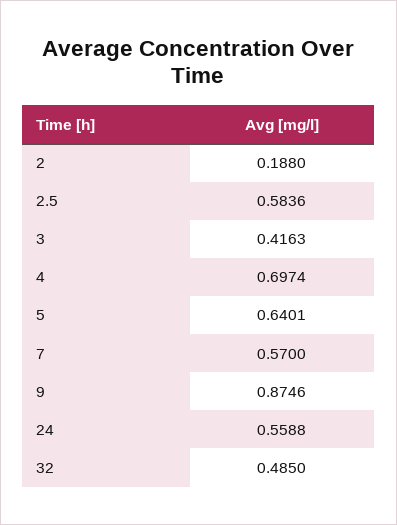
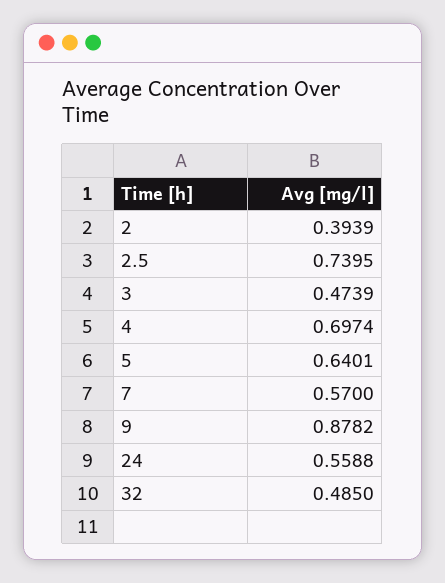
2: 0.188 -> 0.3939
2.5: 0.5836 -> 0.7395
3: 0.4163 -> 0.4739
9: 0.8746 -> 0.8782

